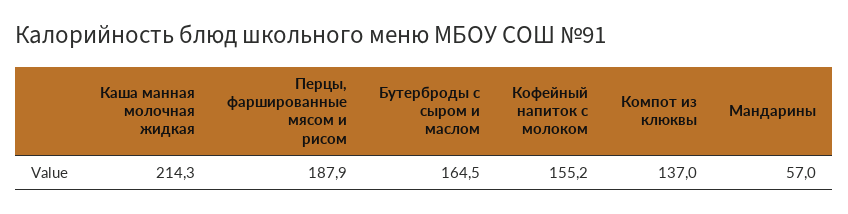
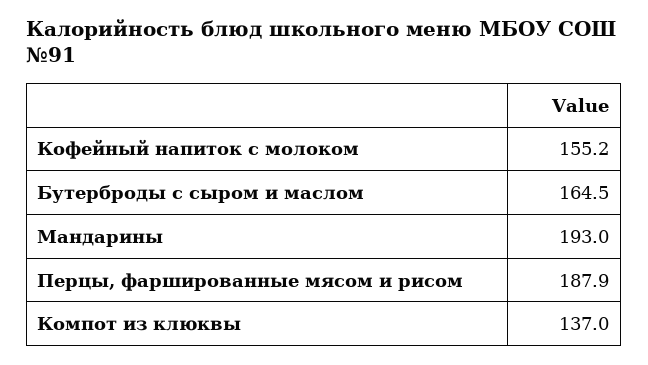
Каша манная молочная жидкая: 214.3 -> none
Мандарины: 57 -> 193

